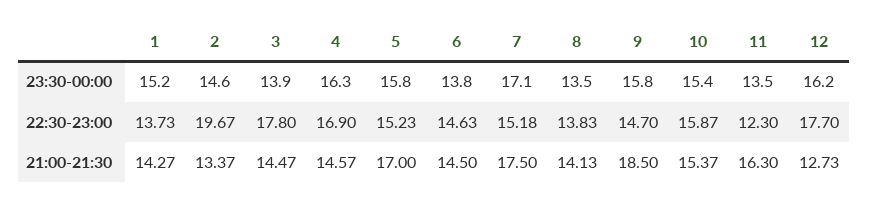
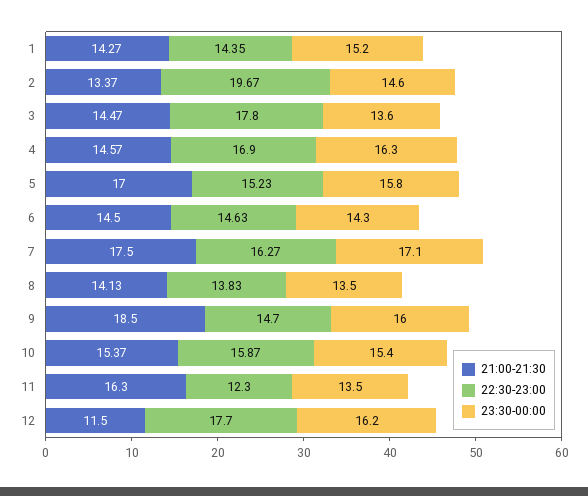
23:30-00:00, 3: 13.9 -> 13.6
23:30-00:00, 6: 13.8 -> 14.3
23:30-00:00, 9: 15.8 -> 16
22:30-23:00, 1: 13.73 -> 14.35
22:30-23:00, 7: 15.18 -> 16.27
21:00-21:30, 12: 12.73 -> 11.5

